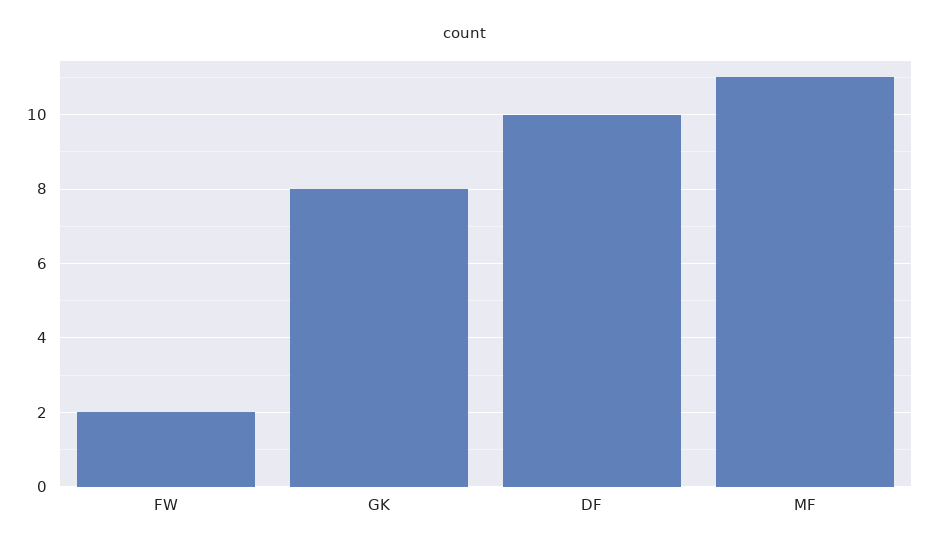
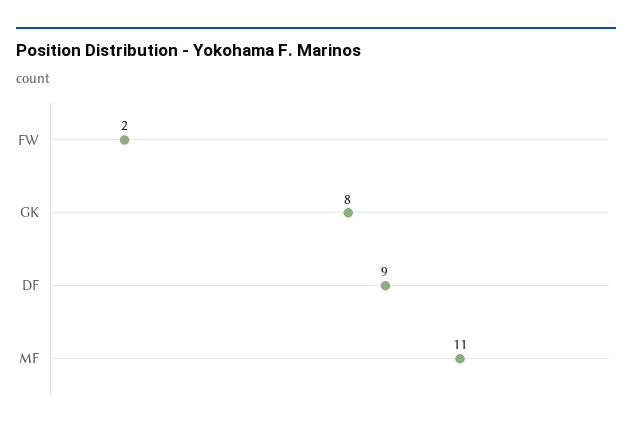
DF: 10 -> 9

